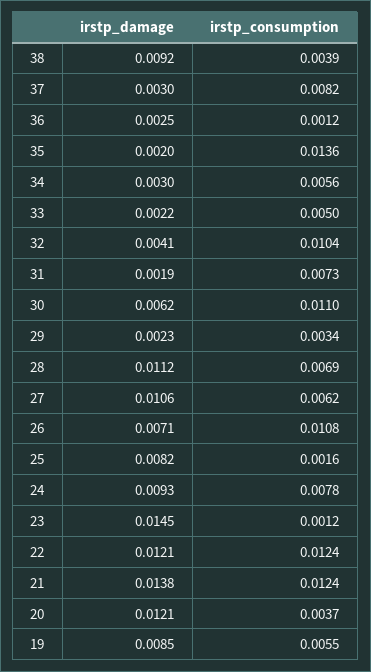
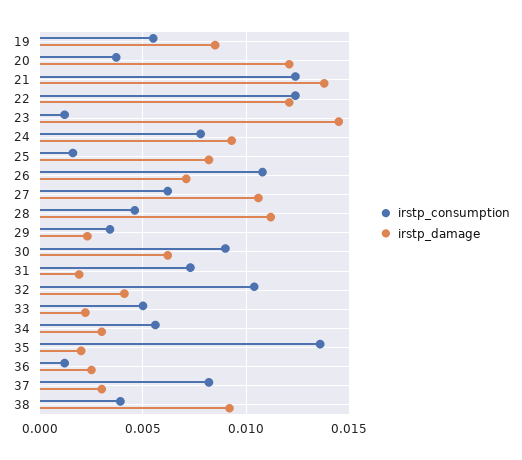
irstp_consumption, 30: 0.011 -> 0.009
irstp_consumption, 28: 0.0069 -> 0.0045

